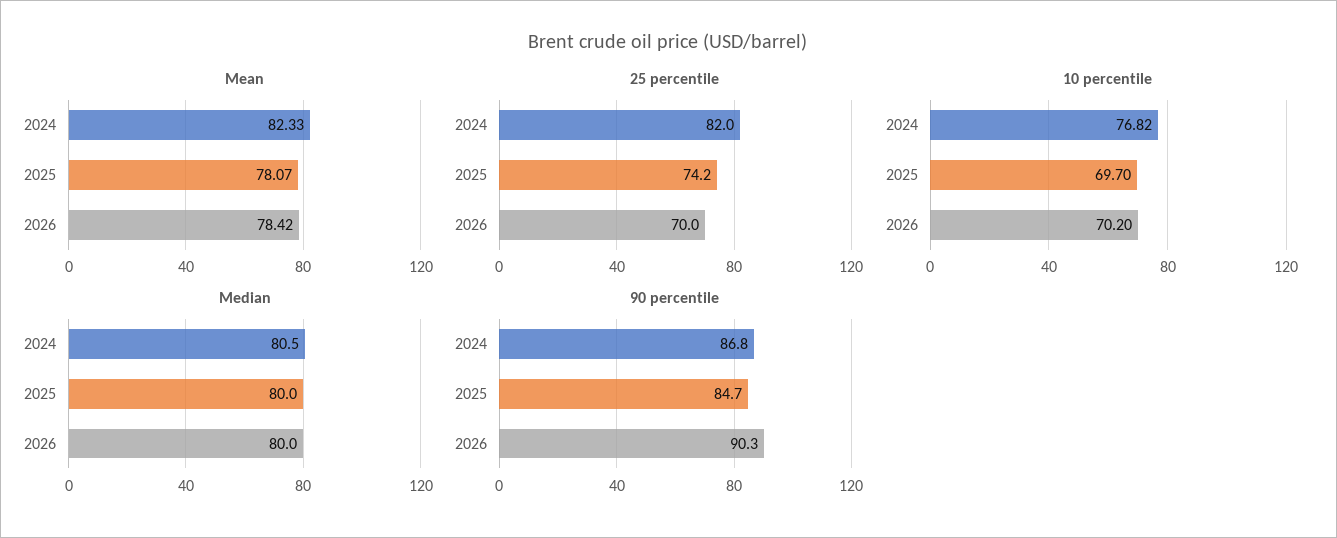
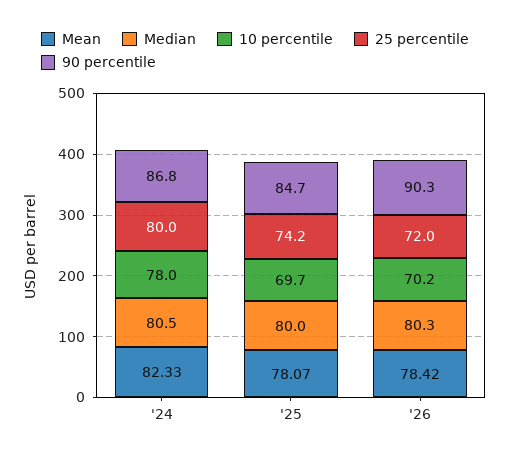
25 percentile, 2024: 82 -> 80
25 percentile, 2026: 70 -> 72
10 percentile, 2024: 76.82 -> 78
Median, 2026: 80 -> 80.3

